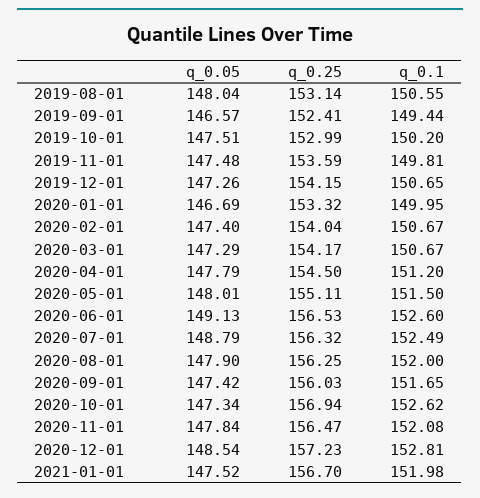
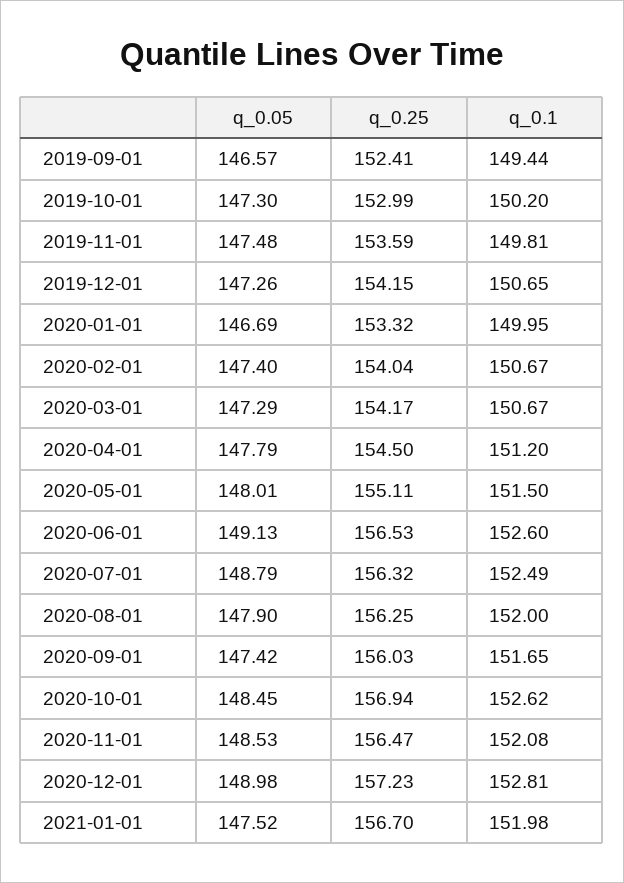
q_0.05, 2019-08-01: 148.04 -> none
q_0.25, 2019-08-01: 153.14 -> none
q_0.1, 2019-08-01: 150.55 -> none
q_0.05, 2019-10-01: 147.51 -> 147.3
q_0.05, 2020-10-01: 147.34 -> 148.45
q_0.05, 2020-11-01: 147.84 -> 148.53
q_0.05, 2020-12-01: 148.54 -> 148.98

